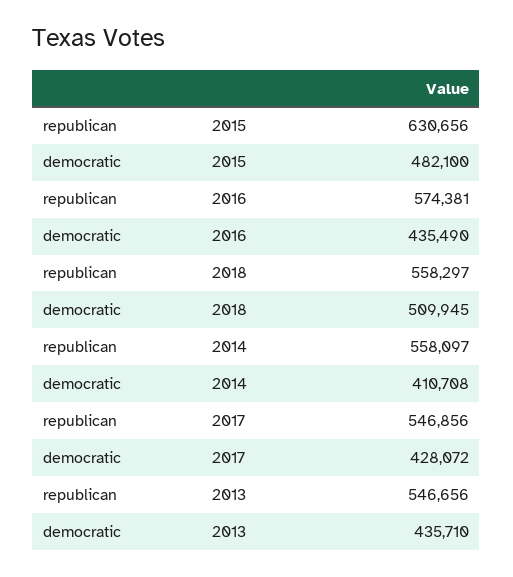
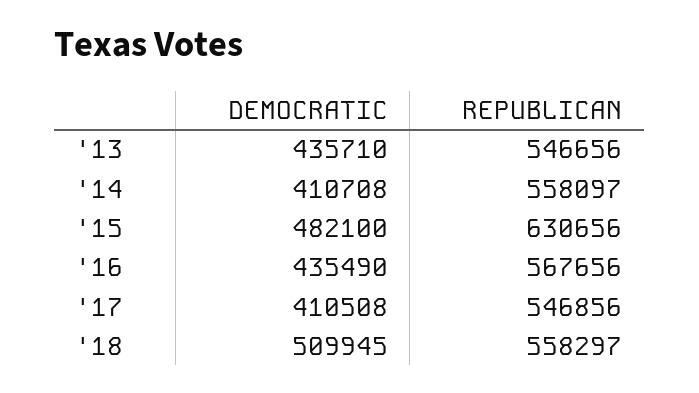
republican, 2016: 574381 -> 567656
democratic, 2017: 428072 -> 410508

